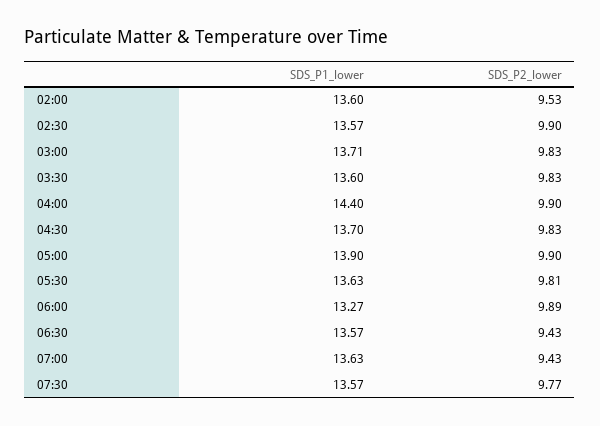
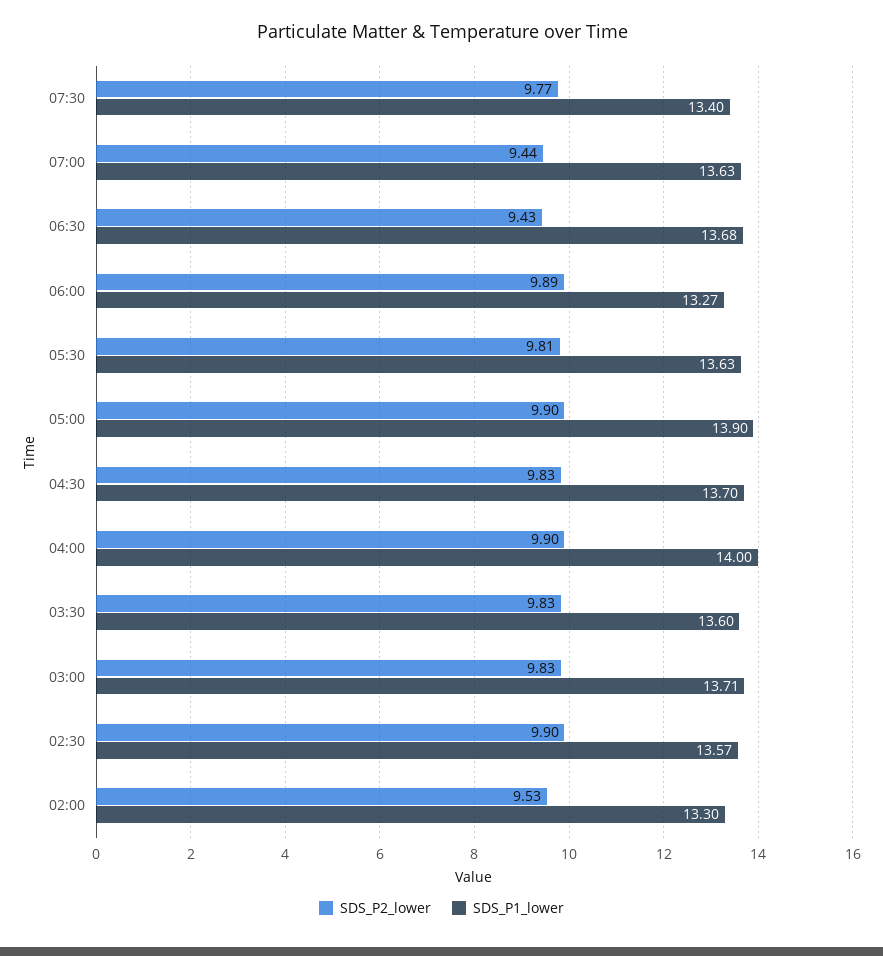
SDS_P1_lower, 02:00: 13.6 -> 13.3
SDS_P1_lower, 04:00: 14.4 -> 14
SDS_P1_lower, 06:30: 13.57 -> 13.68
SDS_P2_lower, 07:00: 9.43 -> 9.44
SDS_P1_lower, 07:30: 13.57 -> 13.4

